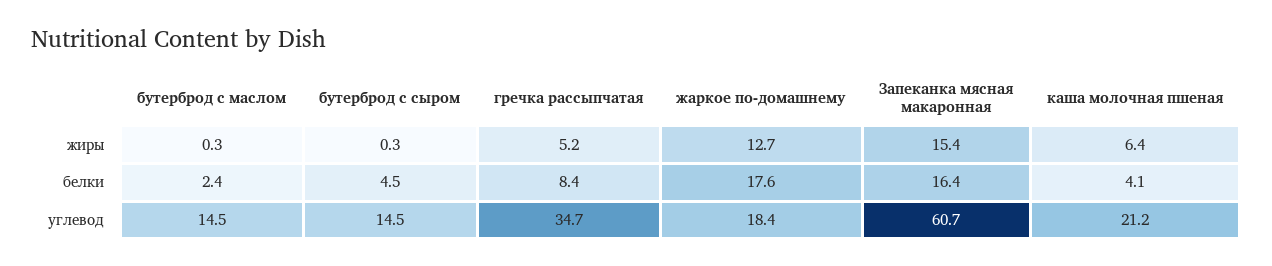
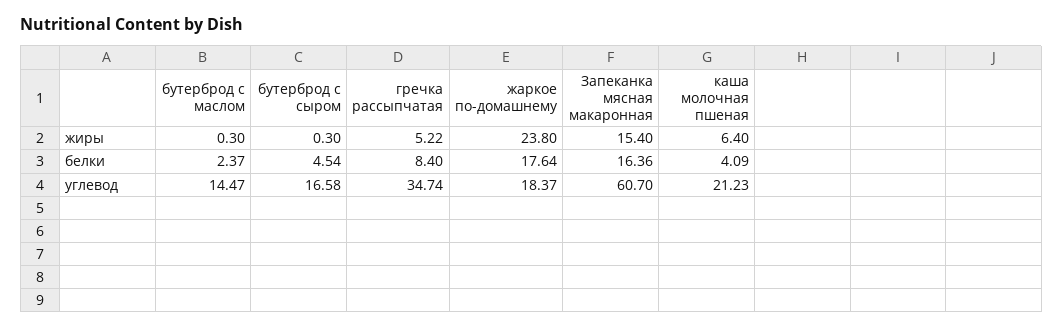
жаркое по-домашнему, жиры: 12.7 -> 23.8
бутерброд с сыром, углевод: 14.5 -> 16.58

